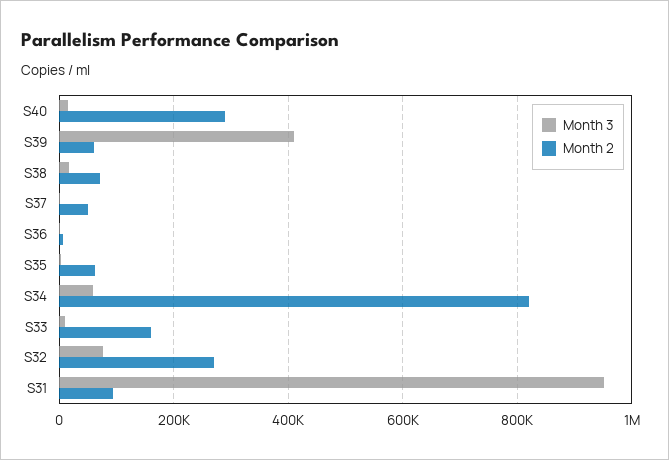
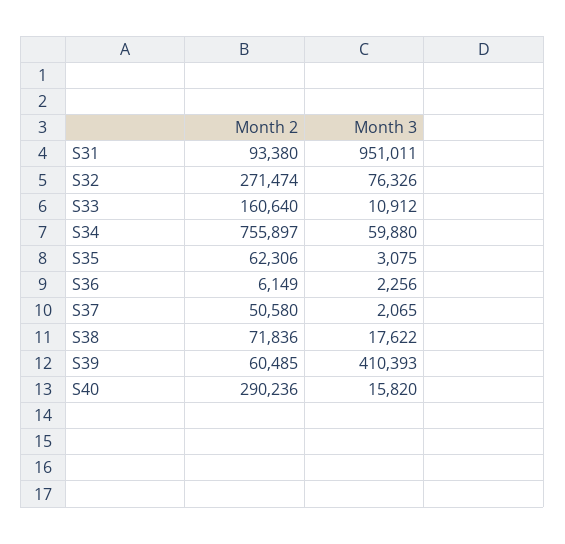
Month 2, S34: 820000 -> 755897

